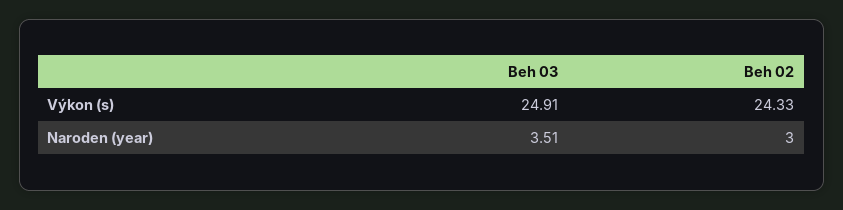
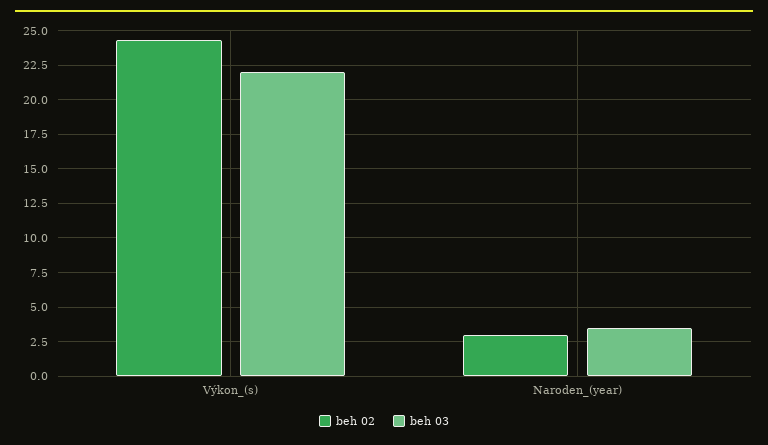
Beh 03, Výkon (s): 24.91 -> 22

